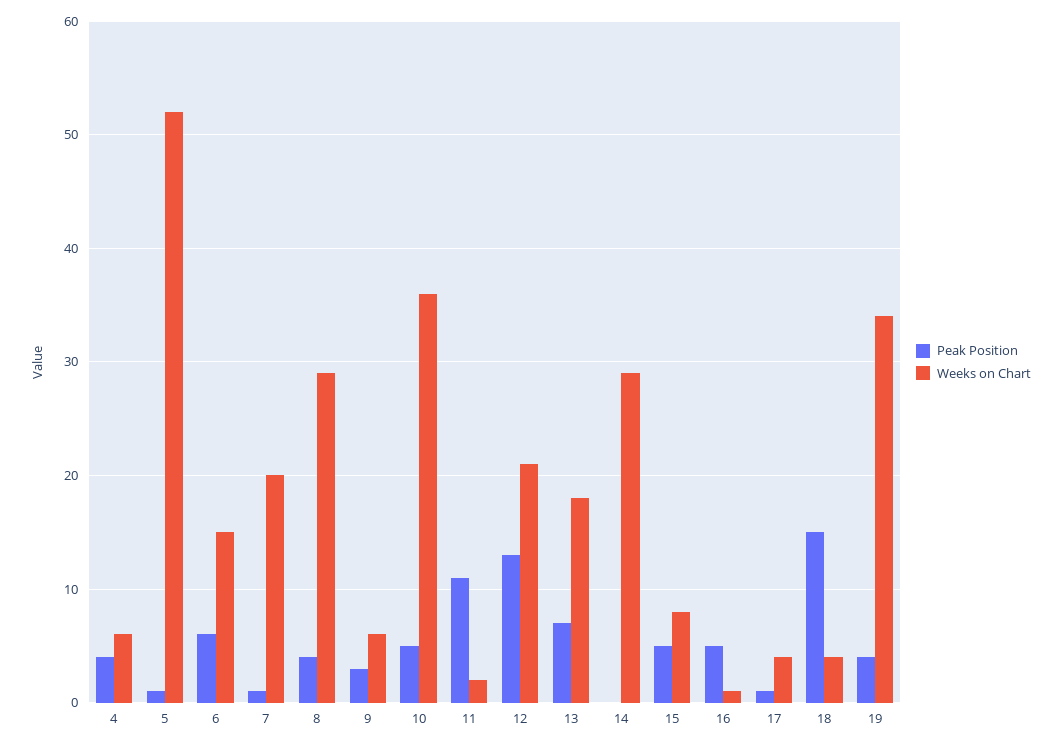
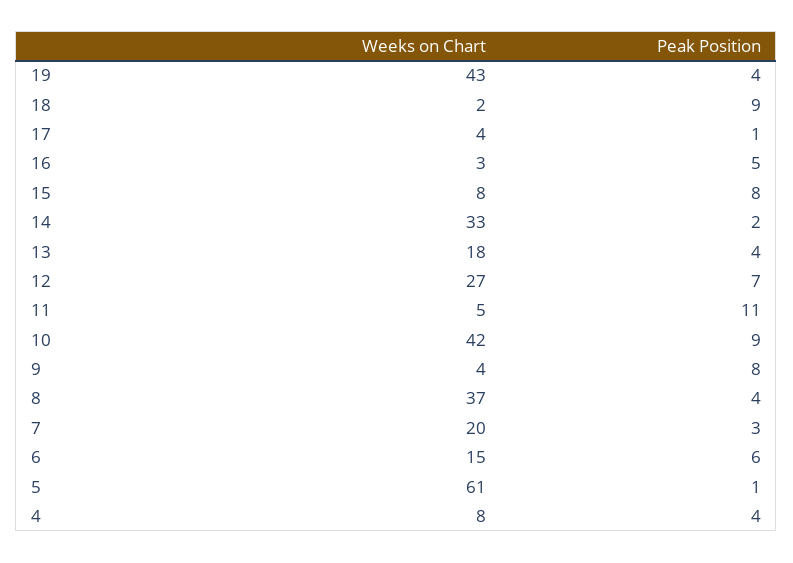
Weeks on Chart, 4: 6 -> 8
Weeks on Chart, 5: 52 -> 61
Peak Position, 7: 1 -> 3
Weeks on Chart, 8: 29 -> 37
Peak Position, 9: 3 -> 8
Weeks on Chart, 9: 6 -> 4
Peak Position, 10: 5 -> 9
Weeks on Chart, 10: 36 -> 42
Weeks on Chart, 11: 2 -> 5
Peak Position, 12: 13 -> 7
Weeks on Chart, 12: 21 -> 27
Peak Position, 13: 7 -> 4
Peak Position, 14: 0 -> 2
Weeks on Chart, 14: 29 -> 33
Peak Position, 15: 5 -> 8
Weeks on Chart, 16: 1 -> 3
Peak Position, 18: 15 -> 9
Weeks on Chart, 18: 4 -> 2
Weeks on Chart, 19: 34 -> 43

